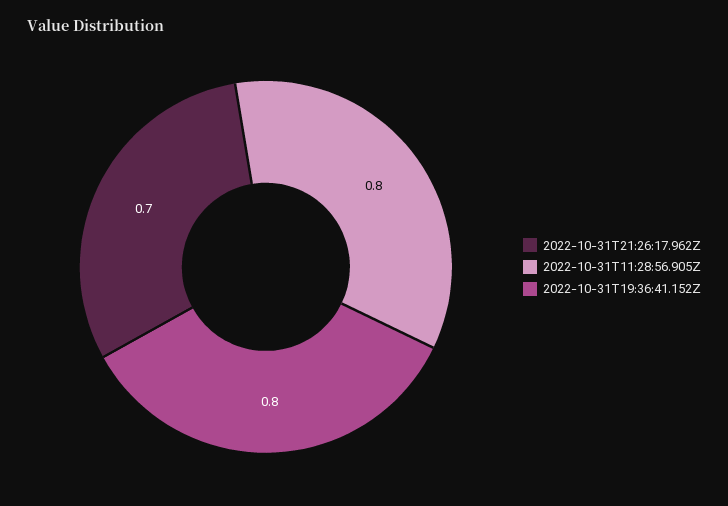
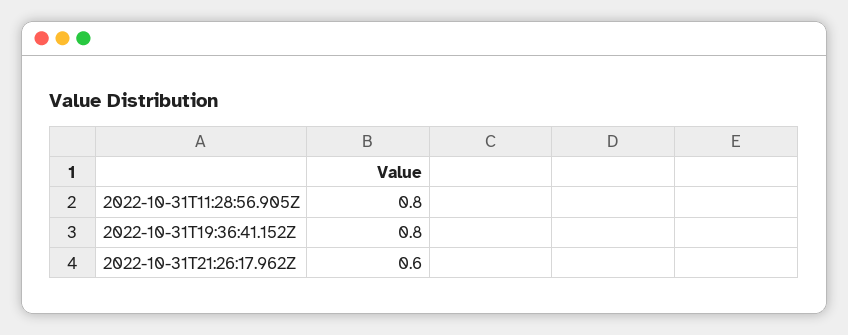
2022-10-31T21:26:17.962Z: 0.7 -> 0.6

